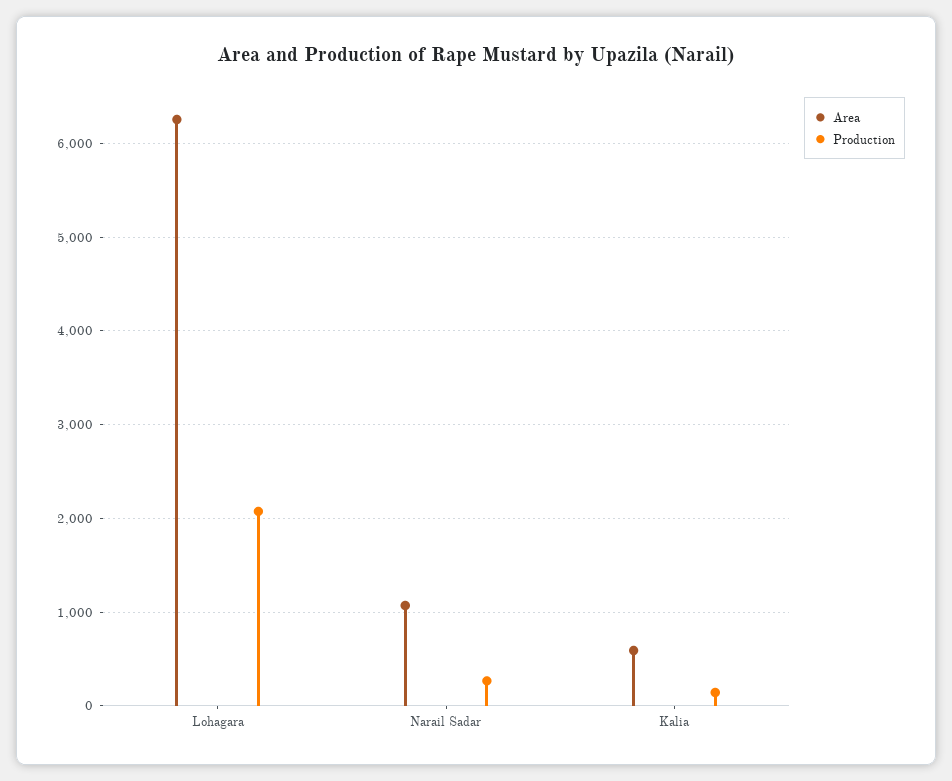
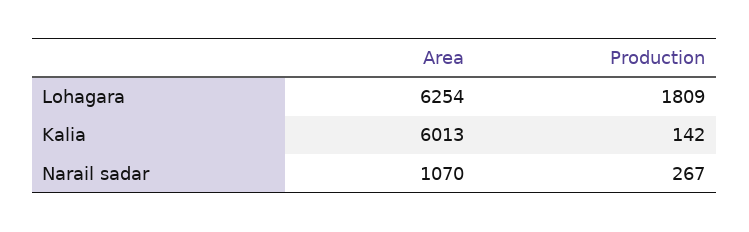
Production, Lohagara: 2100 -> 1809
Area, Kalia: 600 -> 6013

